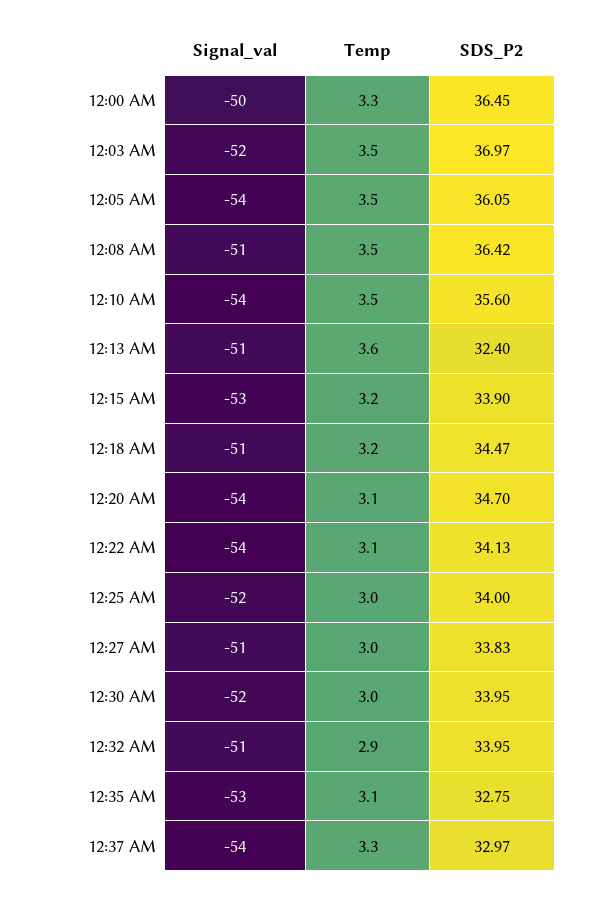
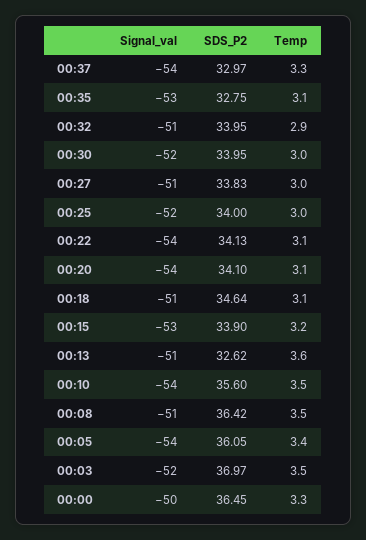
Temp, 12:05 AM: 3.5 -> 3.4
SDS_P2, 12:13 AM: 32.4 -> 32.62
Temp, 12:18 AM: 3.2 -> 3.1
SDS_P2, 12:18 AM: 34.47 -> 34.64
SDS_P2, 12:20 AM: 34.7 -> 34.1

